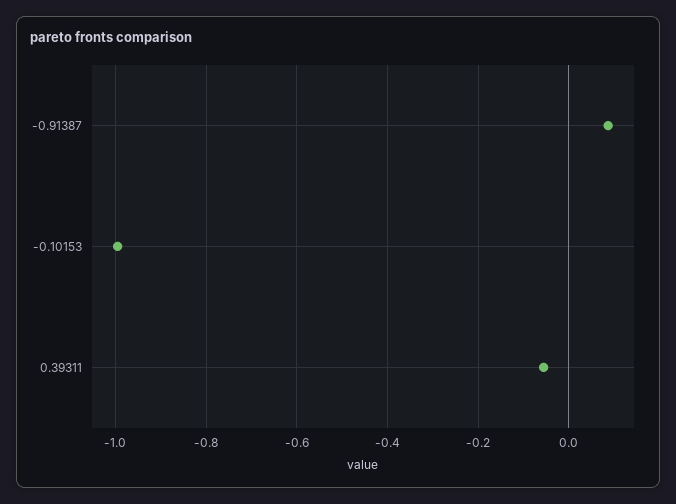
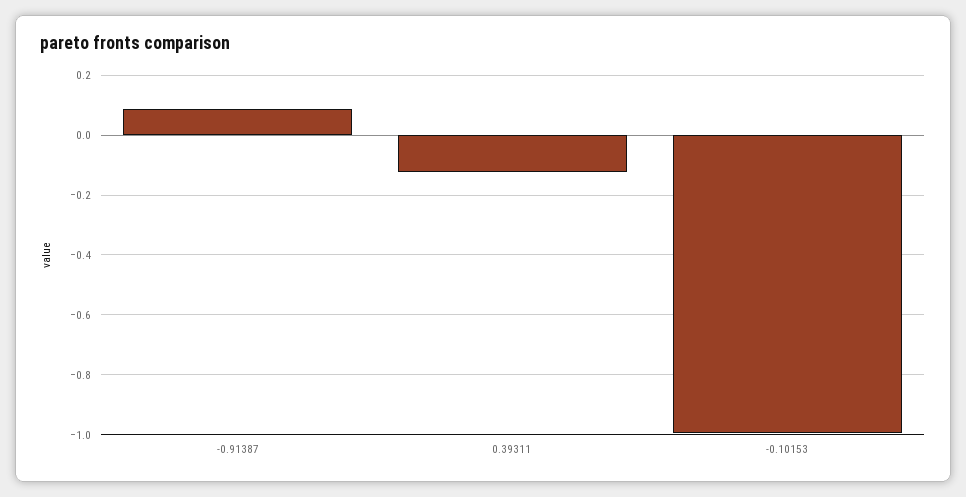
0.39311: -0.06 -> -0.125

